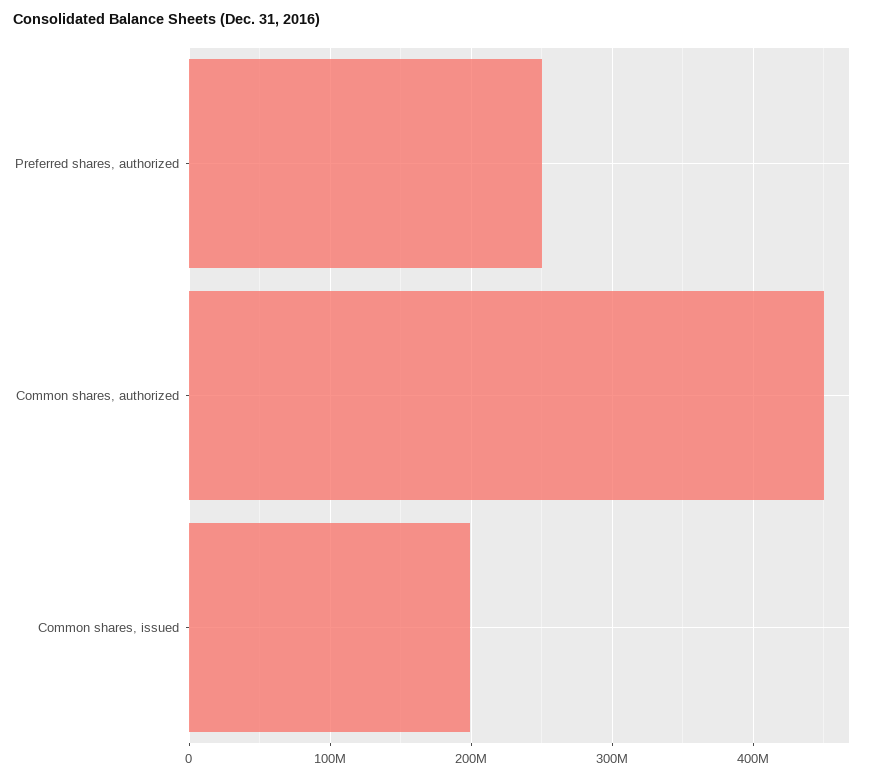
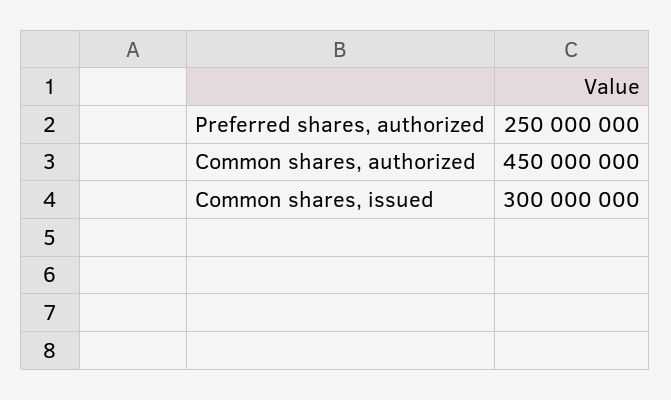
Common shares, issued: 200000000 -> 300000000

